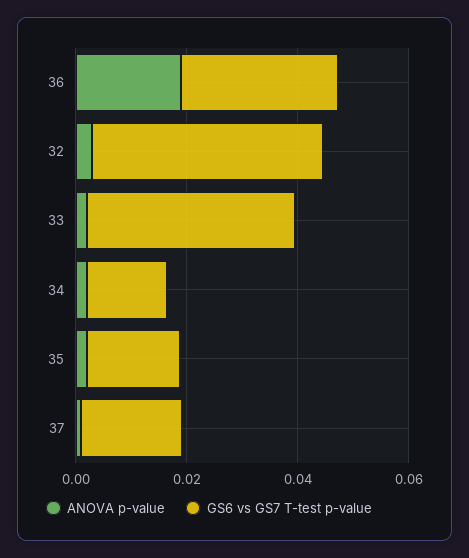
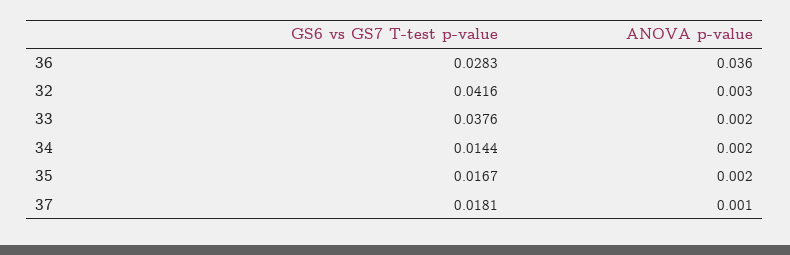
ANOVA p-value, 36: 0.02 -> 0.036

